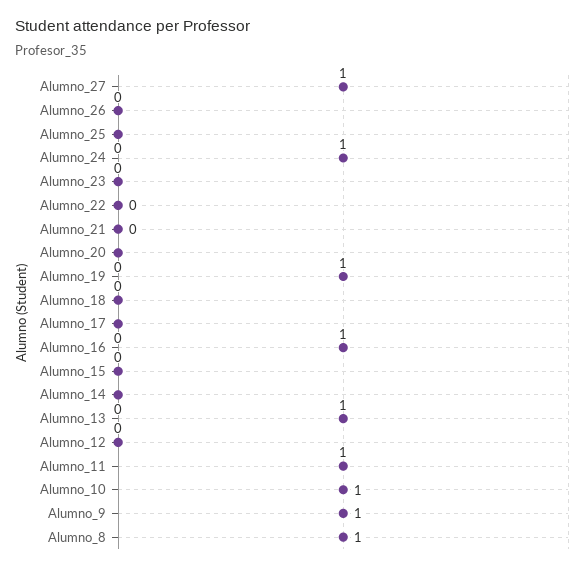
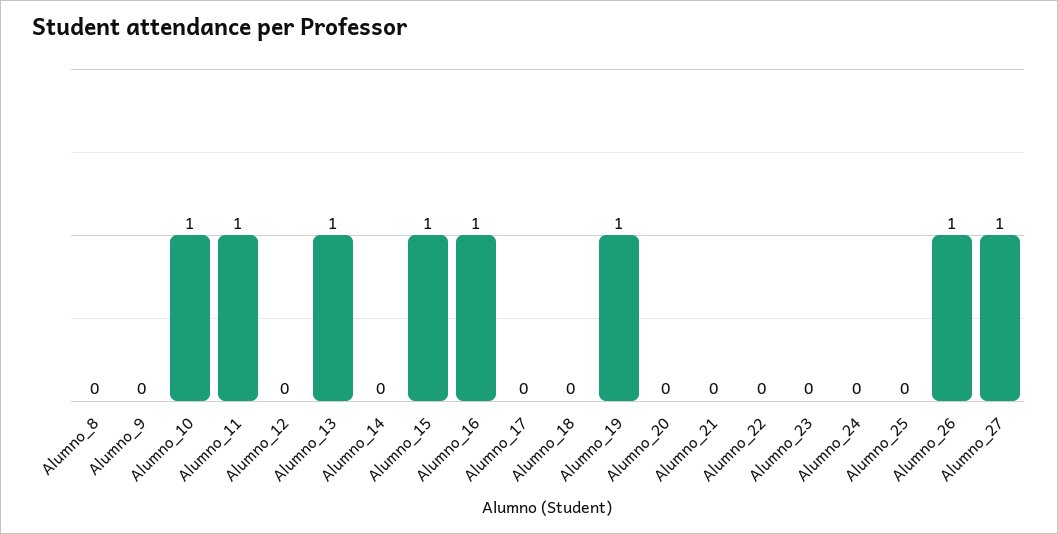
Alumno_26: 0 -> 1
Alumno_24: 1 -> 0
Alumno_15: 0 -> 1
Alumno_9: 1 -> 0
Alumno_8: 1 -> 0

